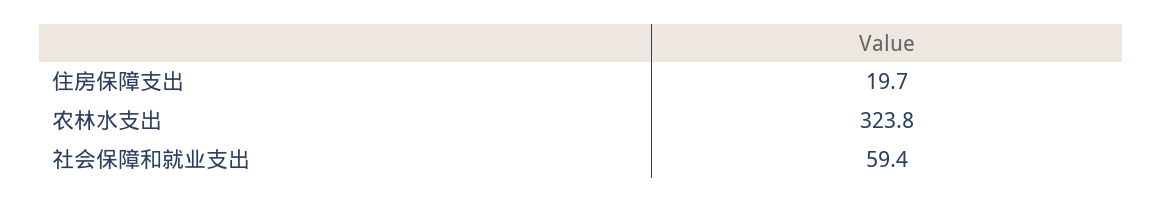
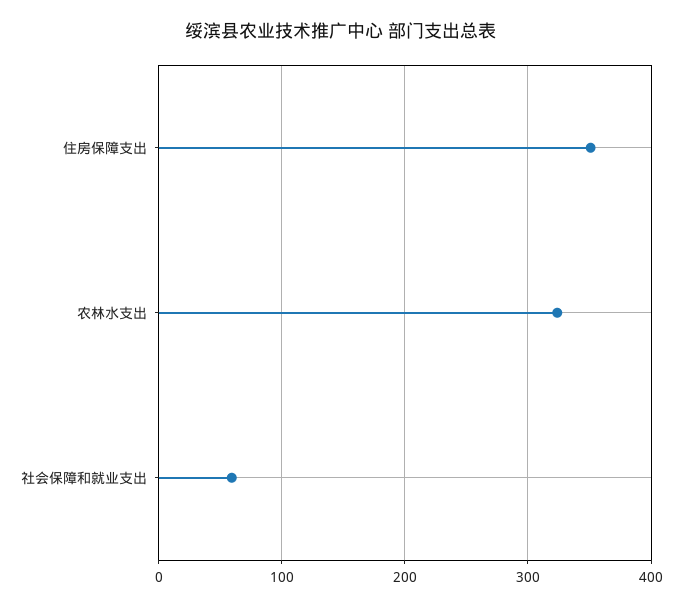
住房保障支出: 19.7 -> 350

